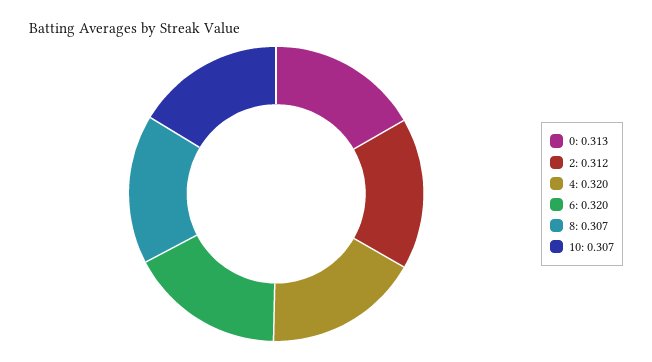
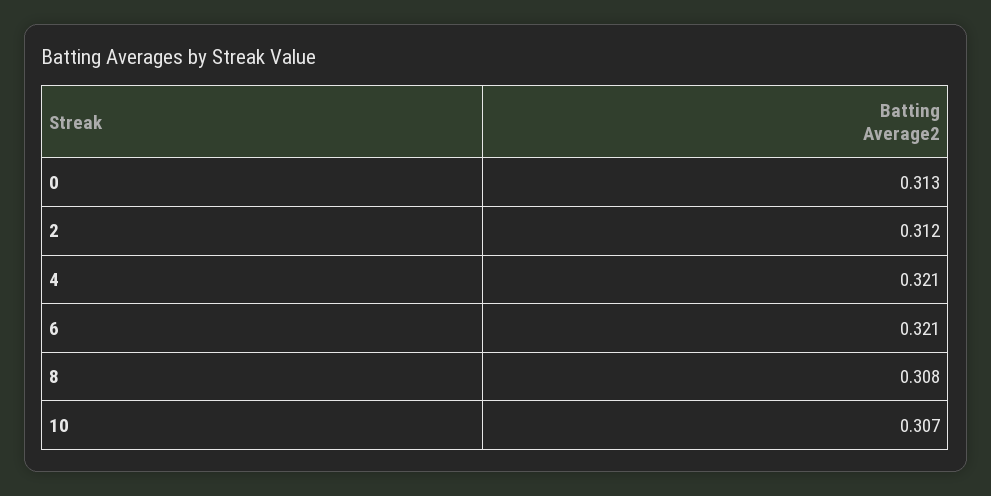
4: 0.32 -> 0.321
6: 0.32 -> 0.321
8: 0.307 -> 0.308

